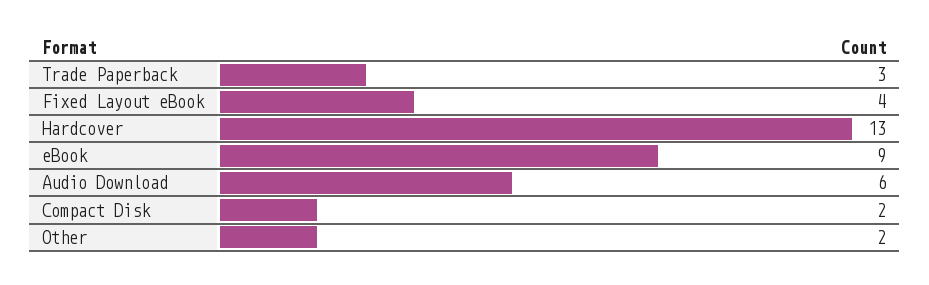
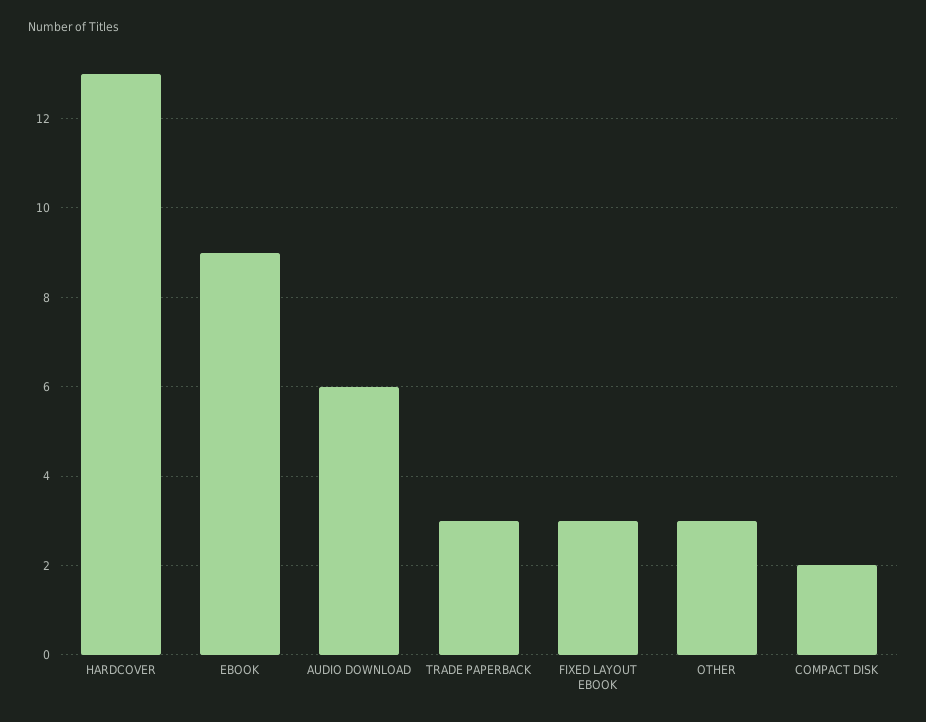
Fixed Layout eBook: 4 -> 3
Other: 2 -> 3

